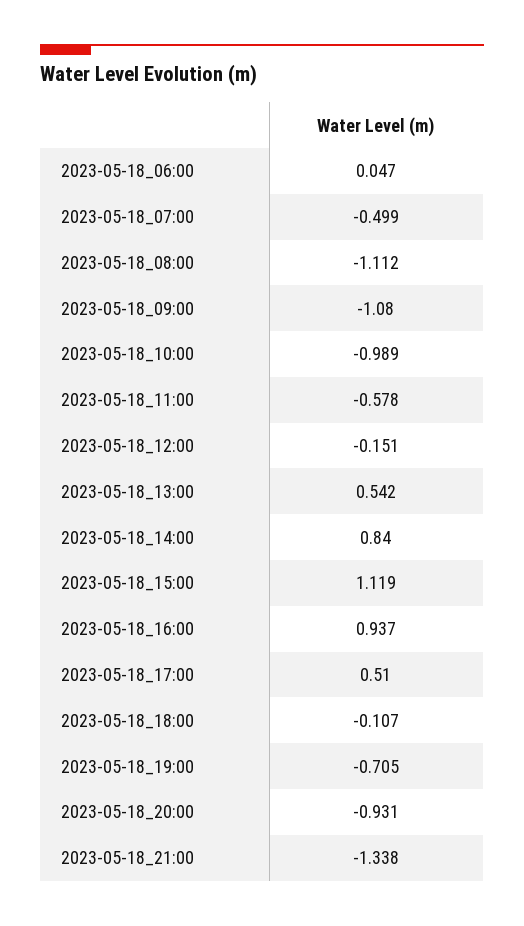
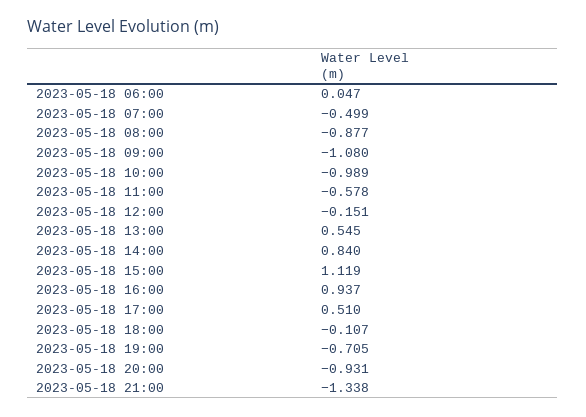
2023-05-18_08:00: -1.112 -> -0.877
2023-05-18_13:00: 0.542 -> 0.545

